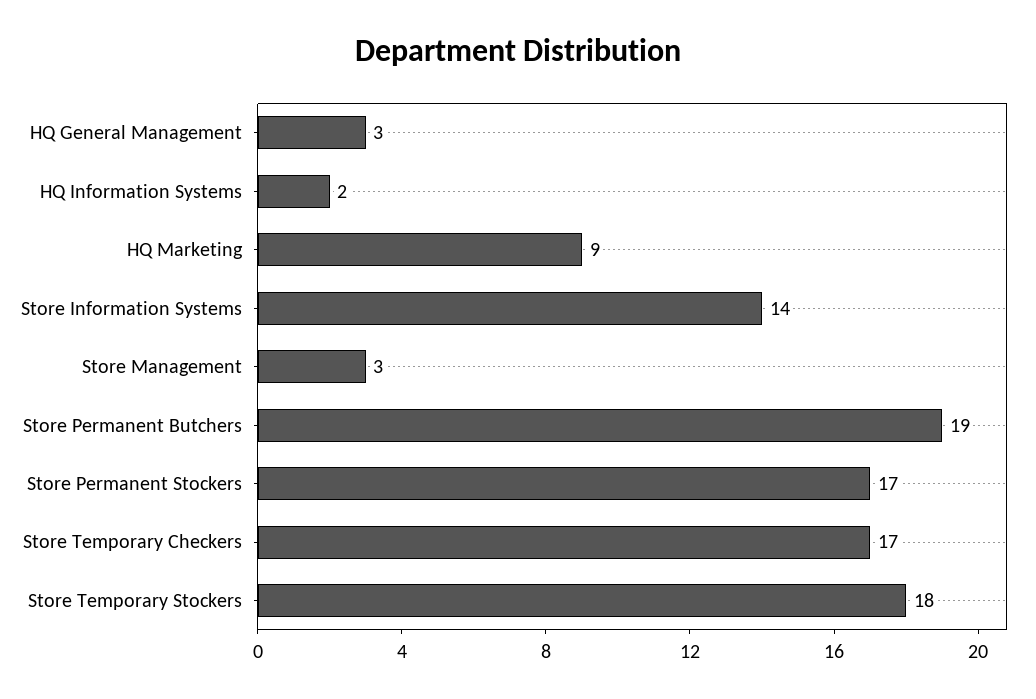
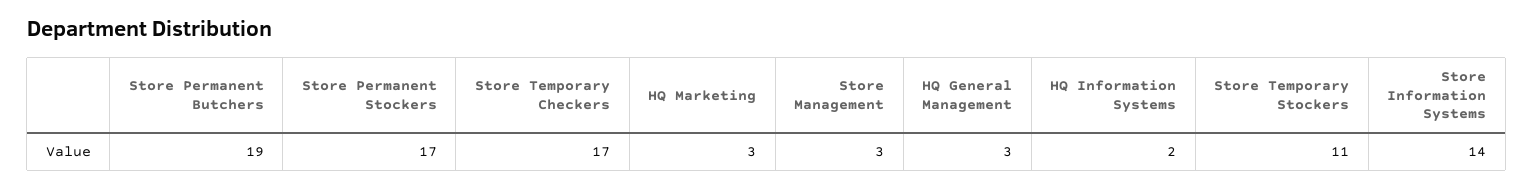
HQ Marketing: 9 -> 3
Store Temporary Stockers: 18 -> 11

